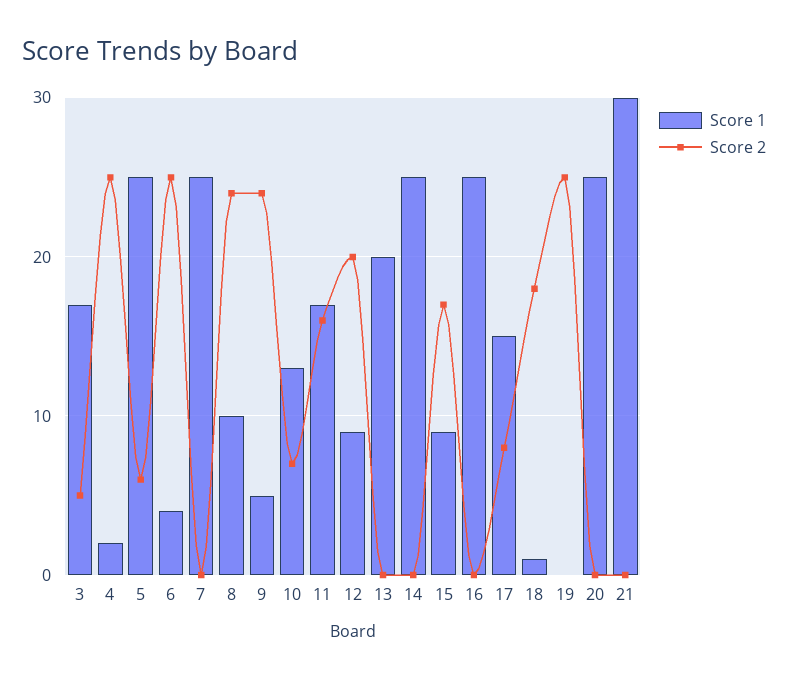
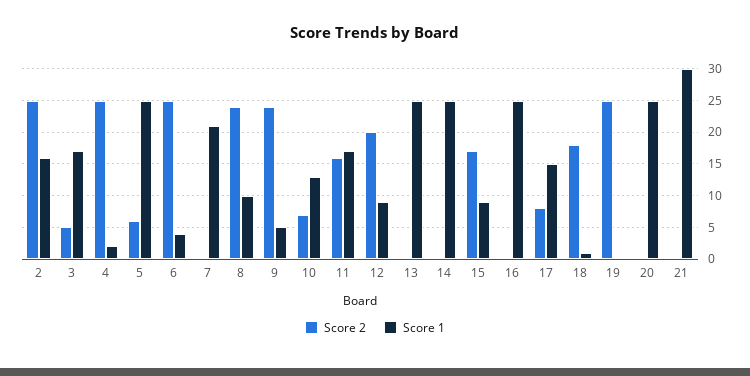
Score 1, 7: 25 -> 21
Score 1, 13: 20 -> 25
Score 2, 2: none -> 25
Score 1, 2: none -> 16

